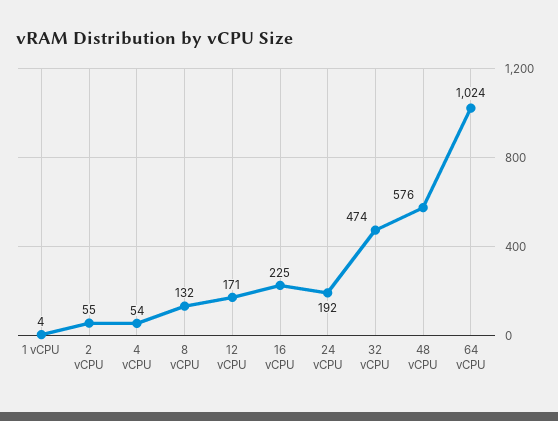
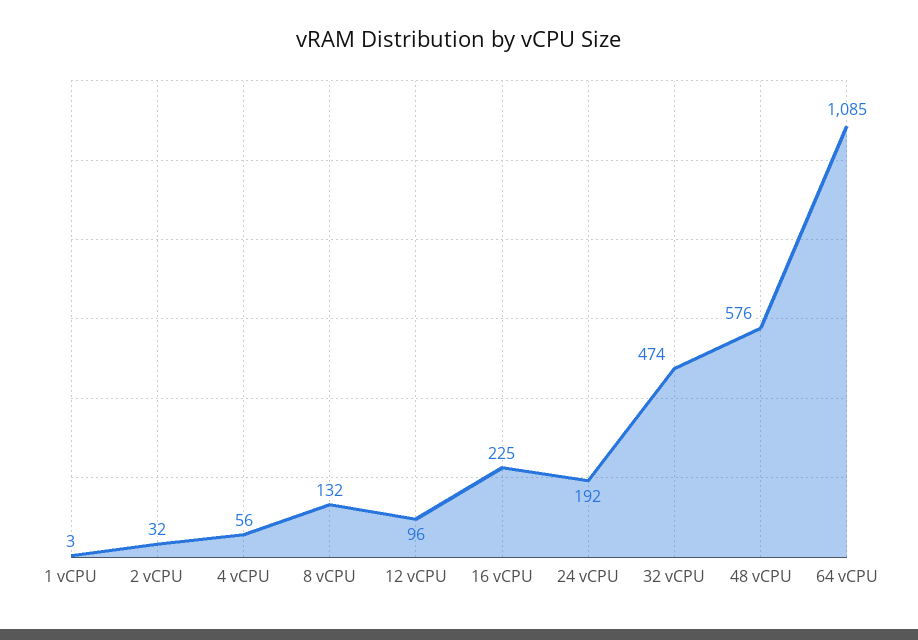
1 vCPU: 4 -> 3
2 vCPU: 55 -> 32
4 vCPU: 54 -> 56
12 vCPU: 171 -> 96
64 vCPU: 1024 -> 1085

